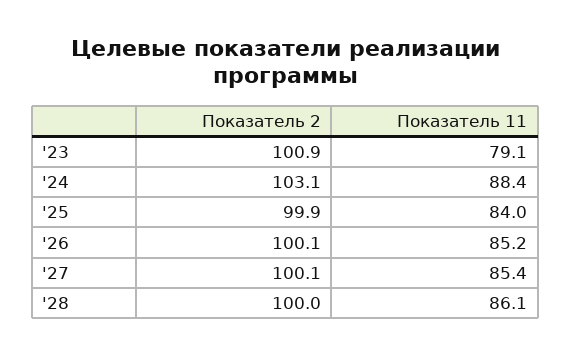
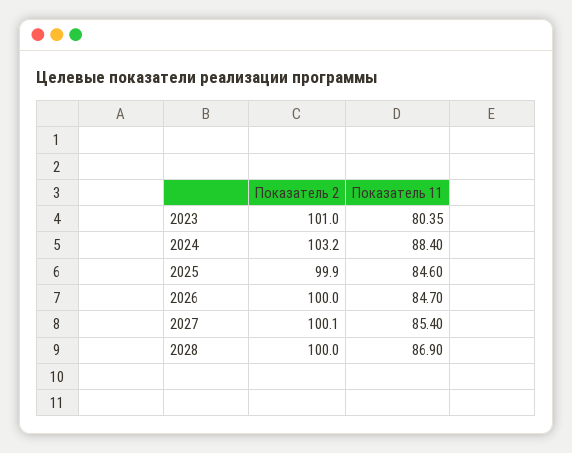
Показатель 2, '23: 100.9 -> 101
Показатель 11, '23: 79.1 -> 80.35
Показатель 2, '24: 103.1 -> 103.2
Показатель 11, '25: 84 -> 84.6
Показатель 2, '26: 100.1 -> 100
Показатель 11, '26: 85.2 -> 84.7
Показатель 11, '28: 86.1 -> 86.9

